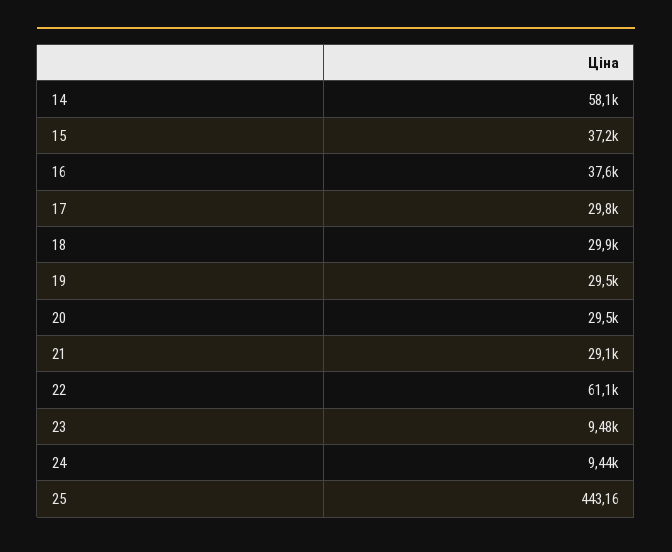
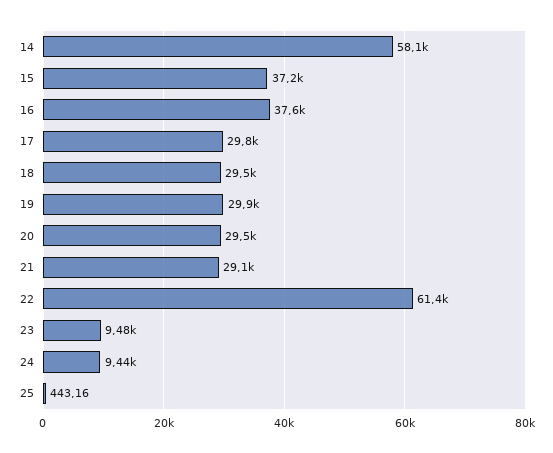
18: 29900 -> 29500
19: 29500 -> 29900
22: 61100 -> 61400

